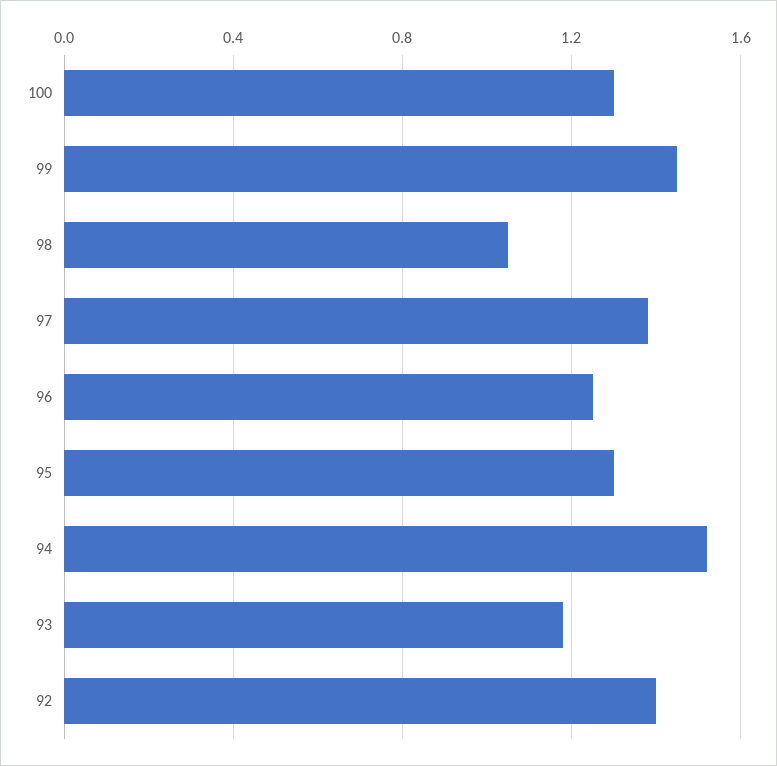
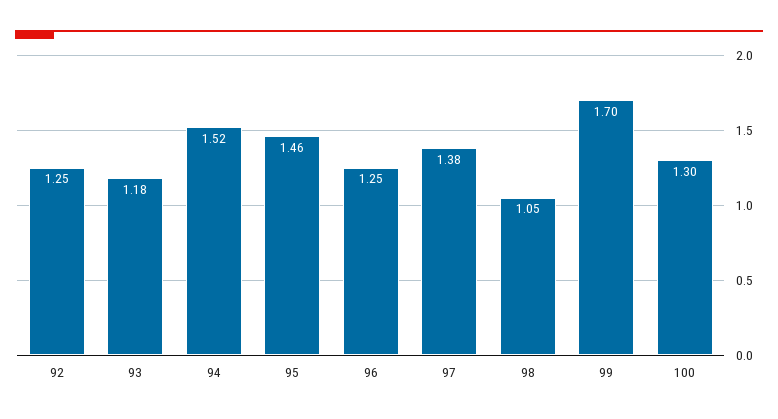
99: 1.45 -> 1.7
95: 1.3 -> 1.46
92: 1.4 -> 1.25

